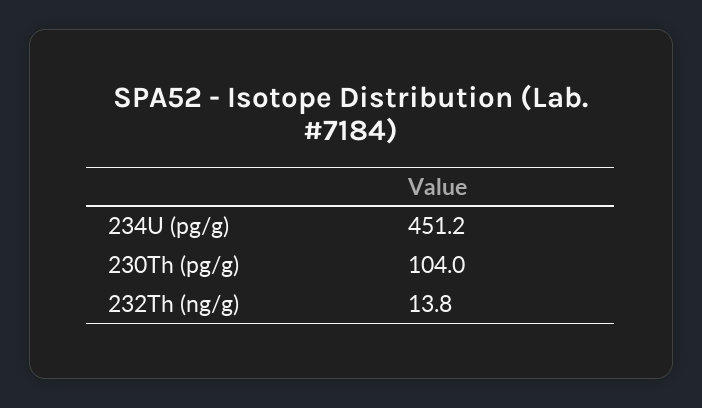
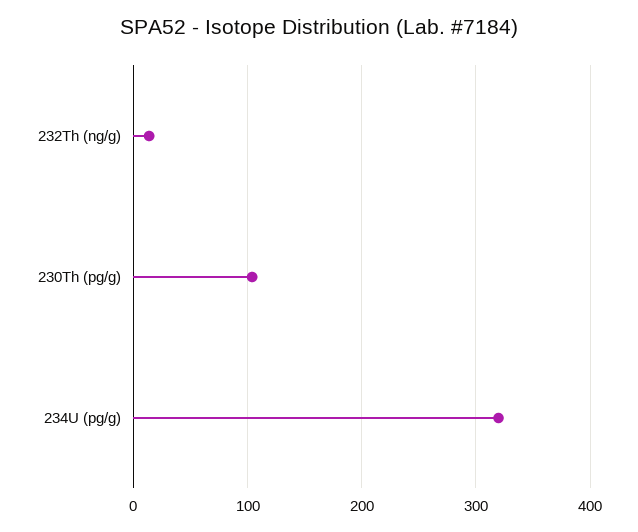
234U (pg/g): 451.2 -> 320

